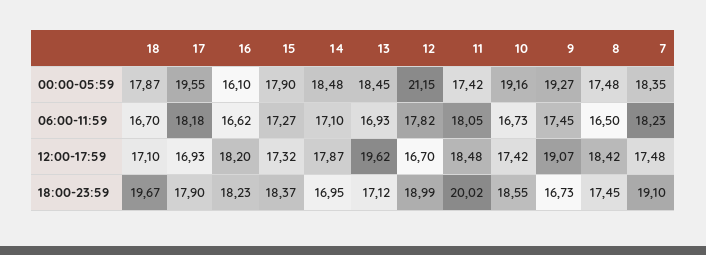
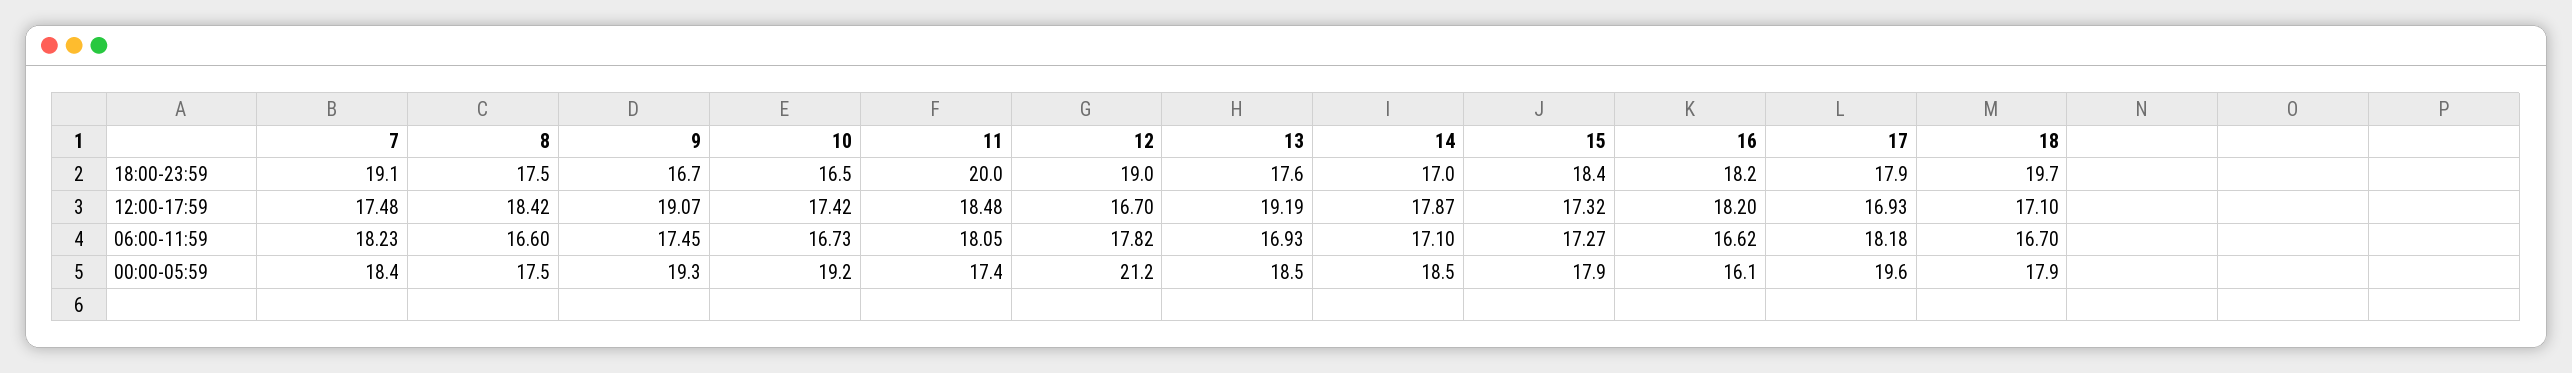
8, 06:00-11:59: 16.5 -> 16.6
13, 12:00-17:59: 19.62 -> 19.19
13, 18:00-23:59: 17.12 -> 17.6
10, 18:00-23:59: 18.55 -> 16.5

